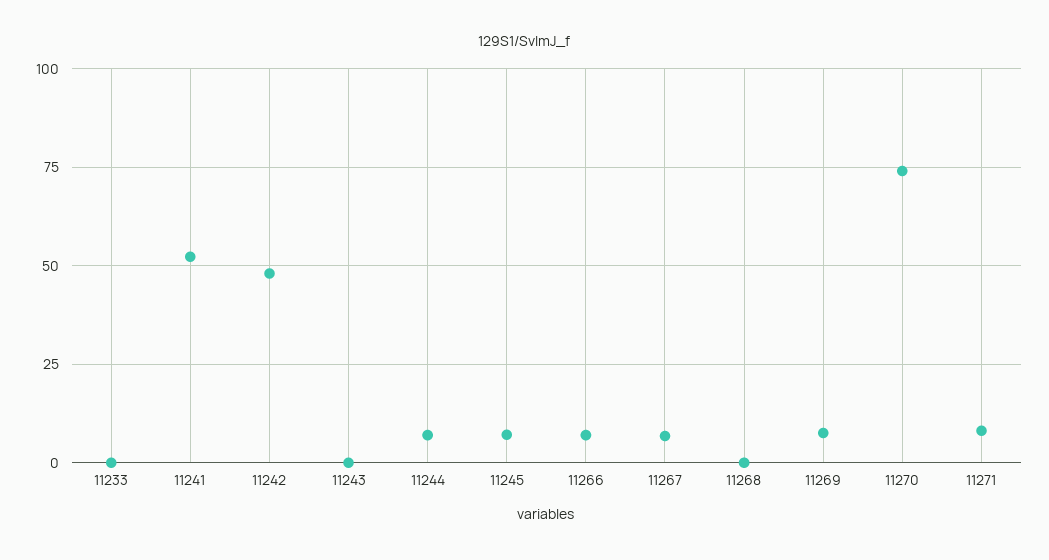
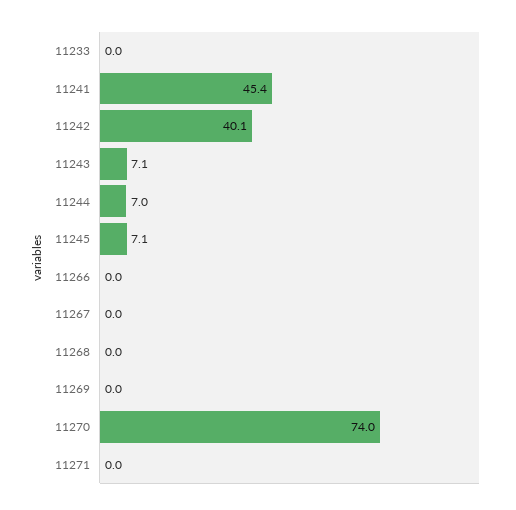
11241: 52.5 -> 45.4
11242: 47.5 -> 40.1
11243: 0 -> 7.1
11266: 7.5 -> 0
11267: 7.5 -> 0
11269: 7.5 -> 0
11271: 7.5 -> 0

